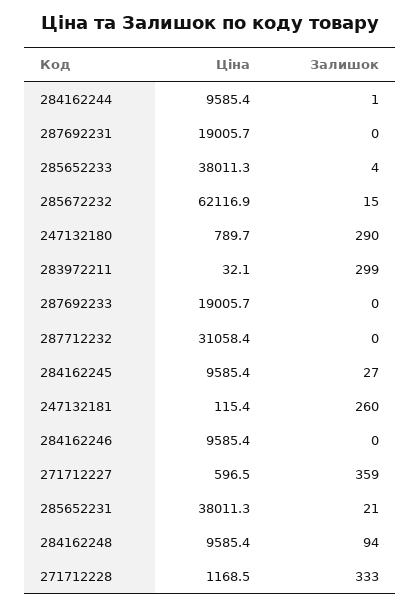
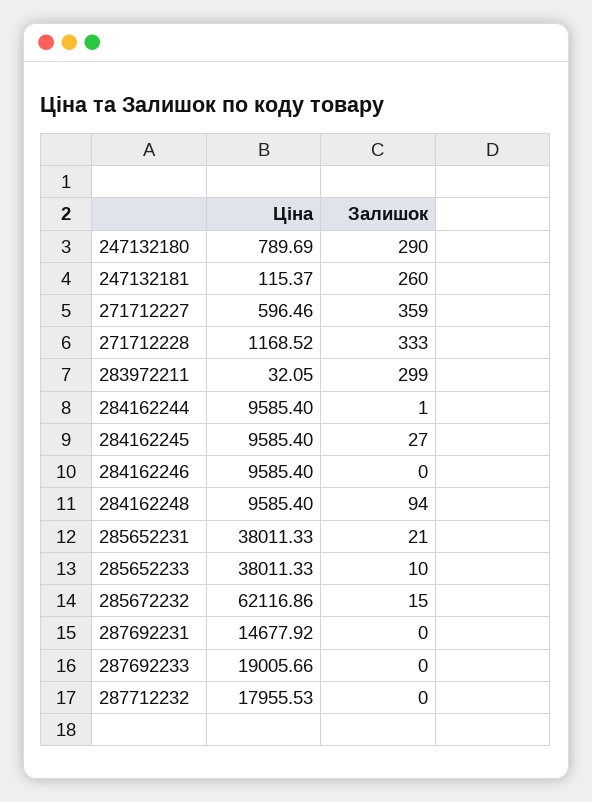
Ціна, 287692231: 19005.7 -> 14677.92
Залишок, 285652233: 4 -> 10
Ціна, 287712232: 31058.4 -> 17955.53

